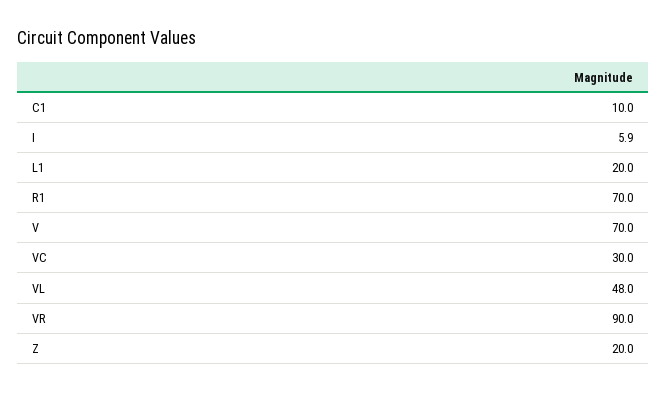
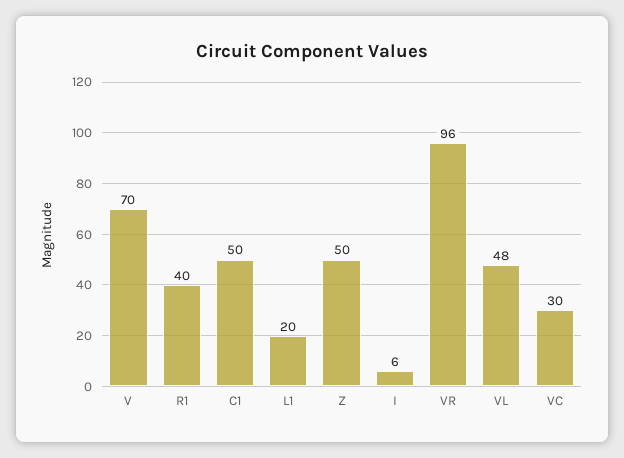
C1: 10 -> 50
R1: 70 -> 40
VR: 90 -> 96
Z: 20 -> 50

